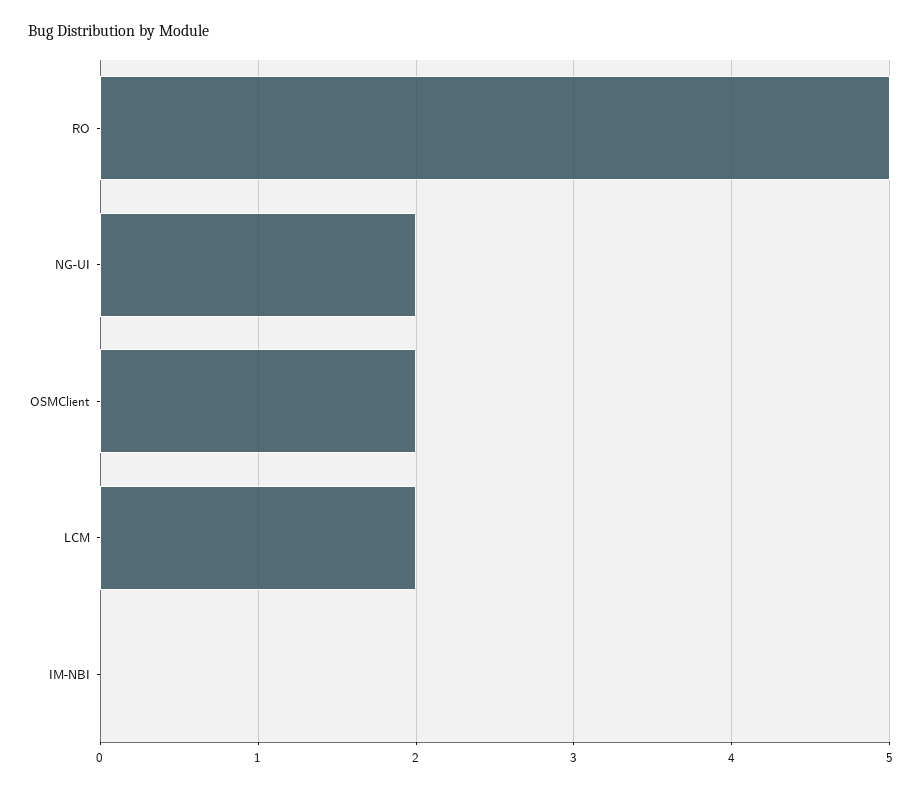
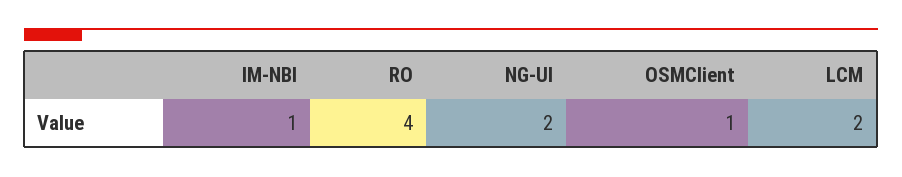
RO: 5 -> 4
OSMClient: 2 -> 1
IM-NBI: 0 -> 1

